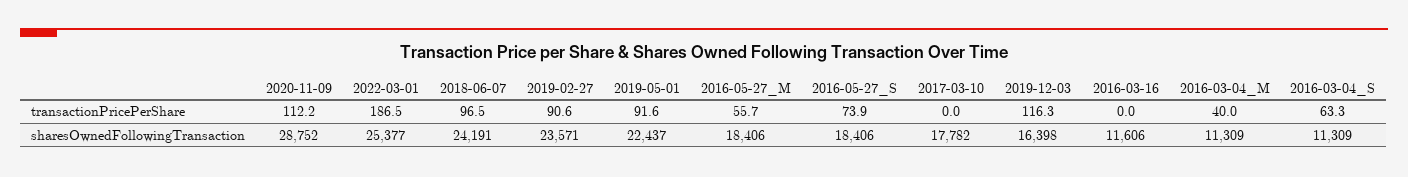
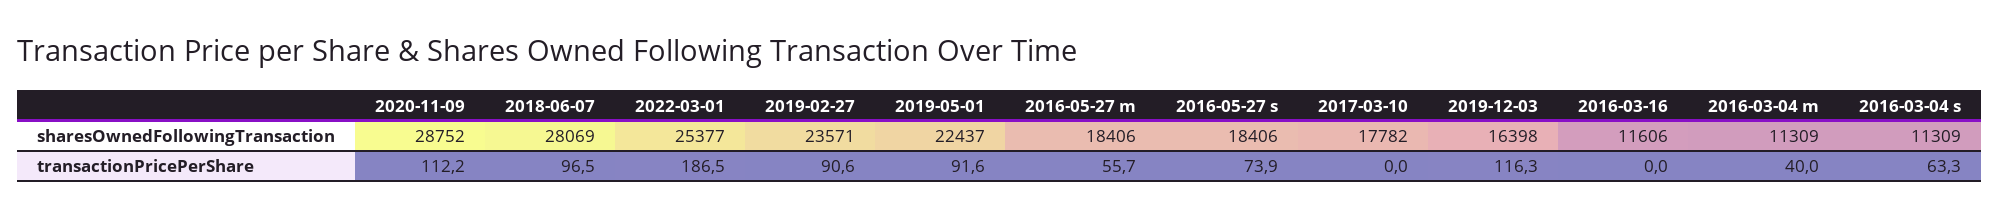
2018-06-07, sharesOwnedFollowingTransaction: 24191 -> 28069

